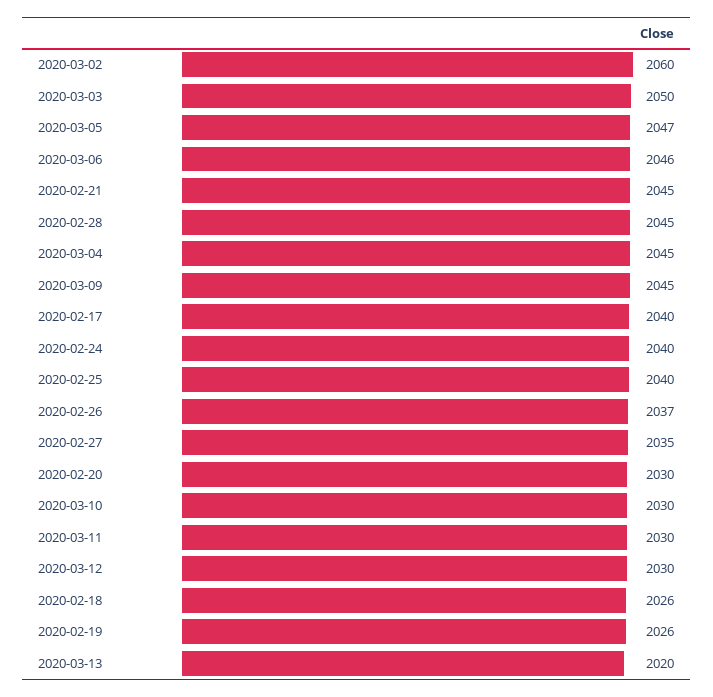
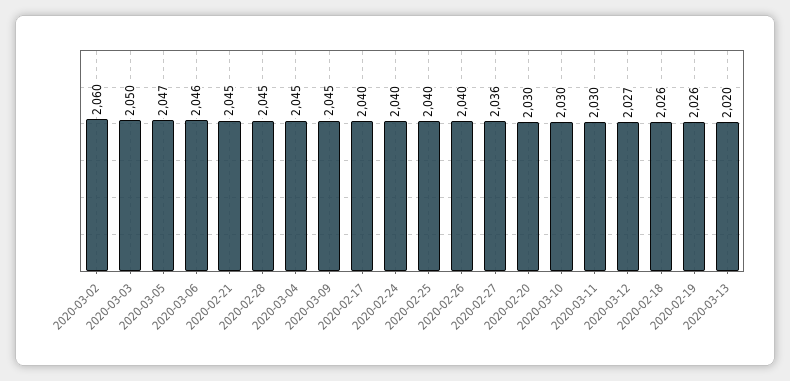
2020-02-26: 2037 -> 2040
2020-02-27: 2035 -> 2036
2020-03-12: 2030 -> 2027

